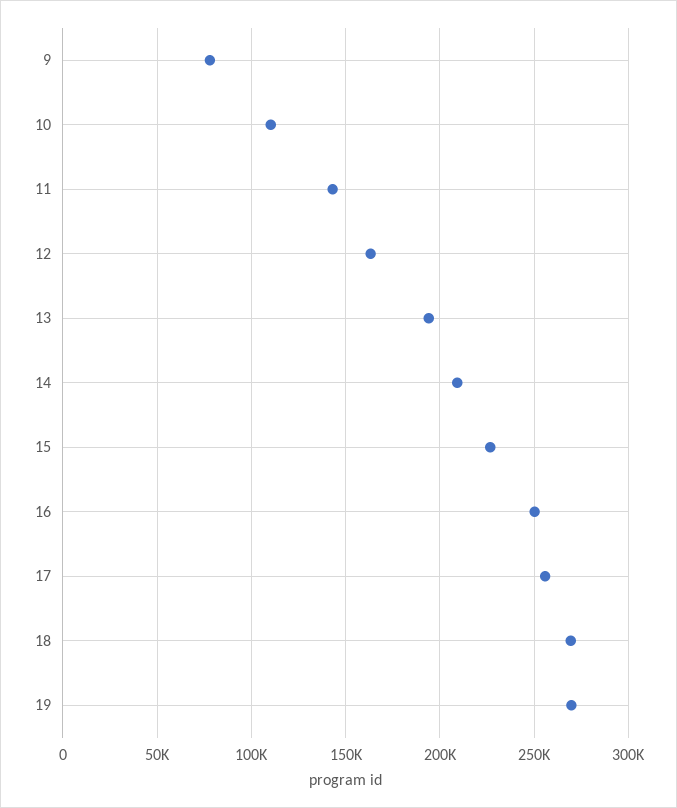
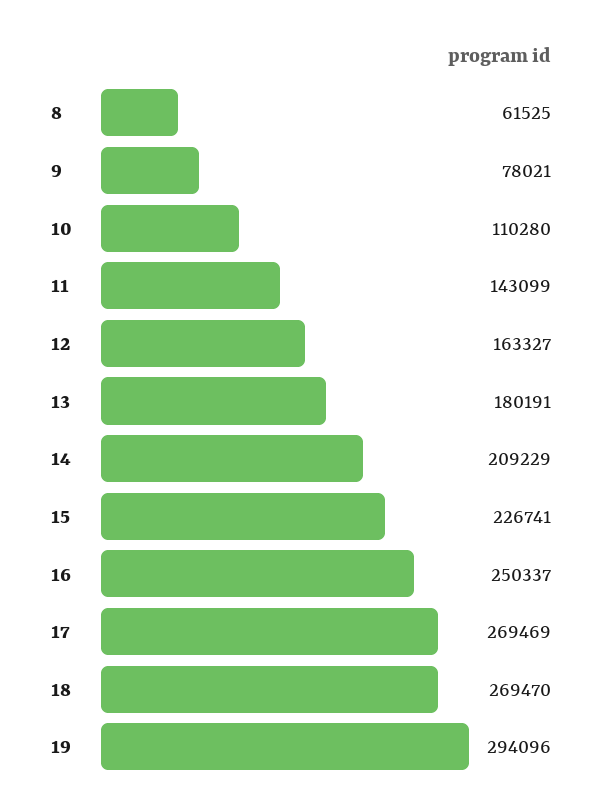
13: 195000 -> 180191
17: 255000 -> 269469
19: 270000 -> 294096
8: none -> 61525

